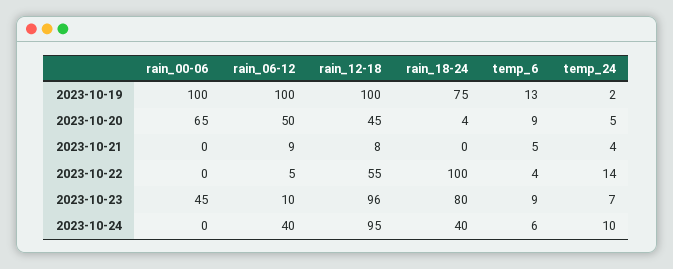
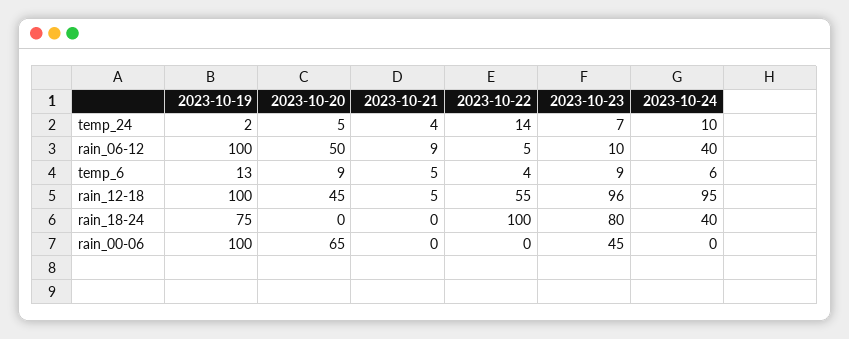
rain_18-24, 2023-10-20: 4 -> 0
rain_12-18, 2023-10-21: 8 -> 5

